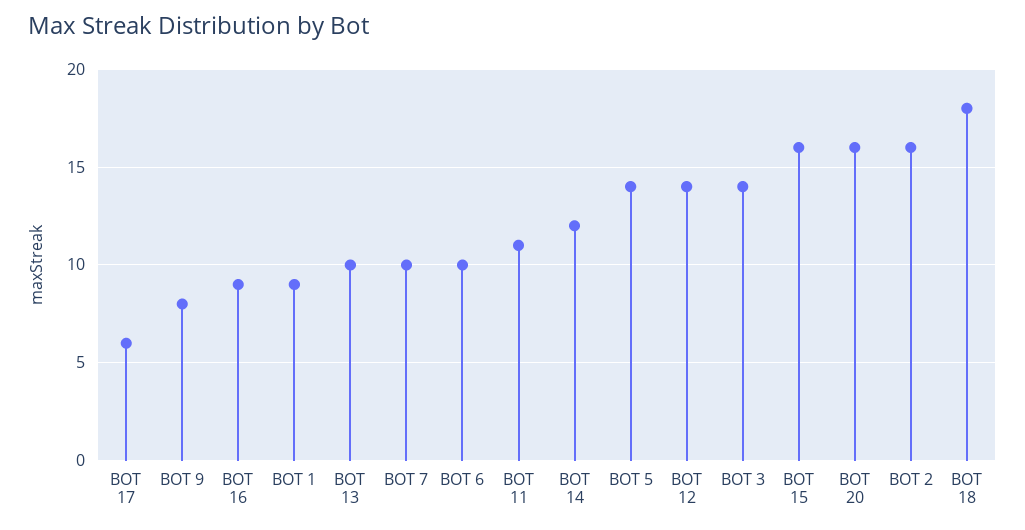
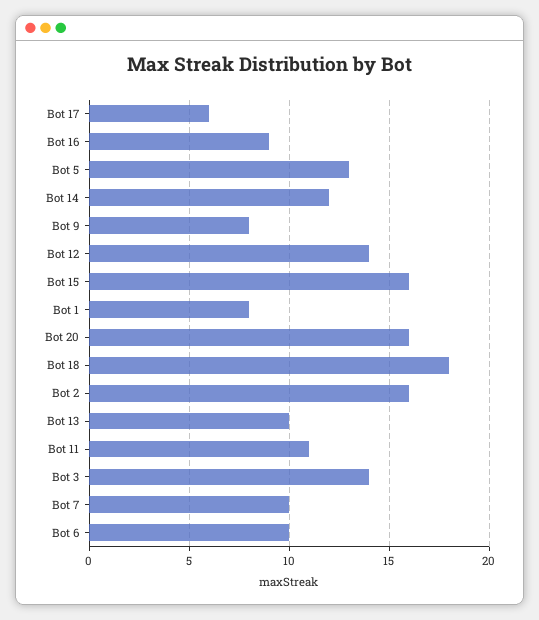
BOT 1: 9 -> 8
BOT 5: 14 -> 13

